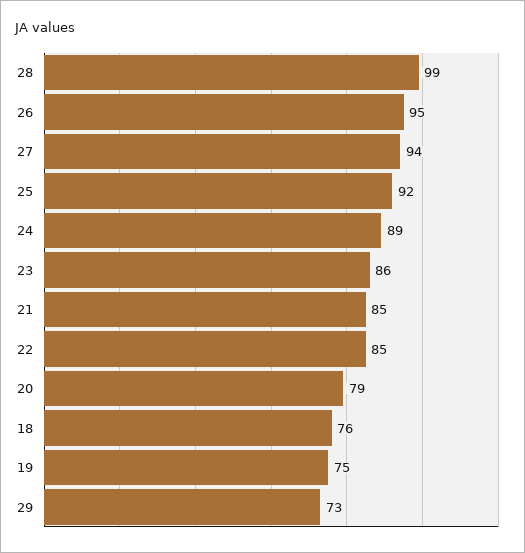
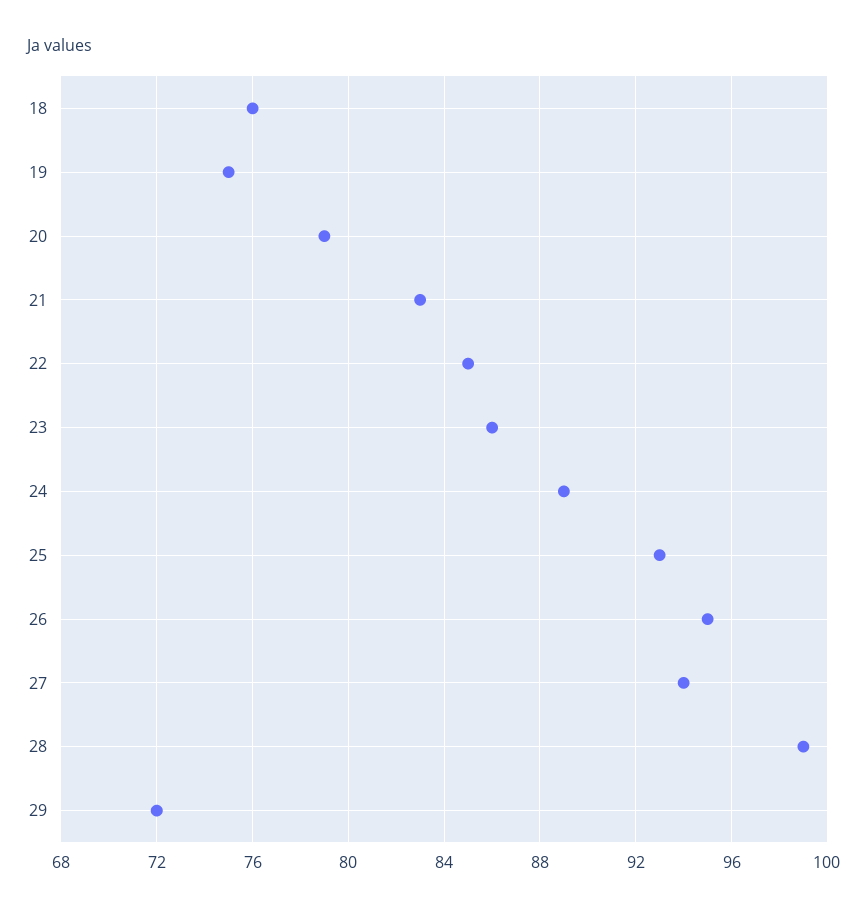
25: 92 -> 93
21: 85 -> 83
29: 73 -> 72

